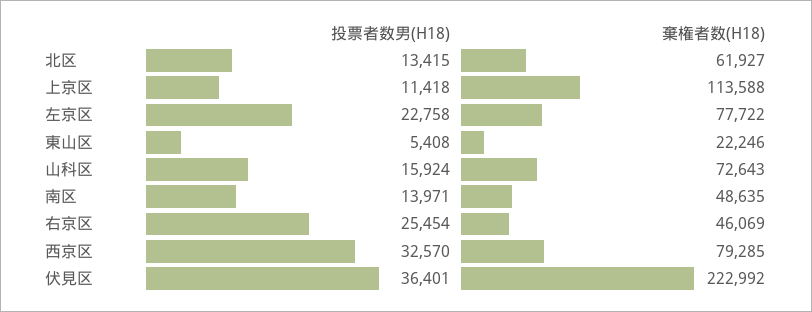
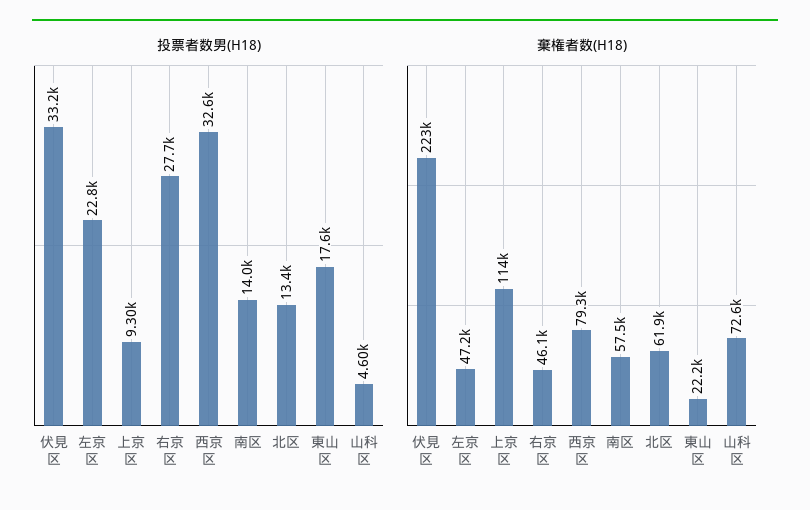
投票者数男(H18), 上京区: 11418 -> 9300
棄権者数(H18), 左京区: 77722 -> 47200
投票者数男(H18), 東山区: 5408 -> 17600
投票者数男(H18), 山科区: 15924 -> 4600
棄権者数(H18), 南区: 48635 -> 57500
投票者数男(H18), 右京区: 25454 -> 27700
投票者数男(H18), 伏見区: 36401 -> 33200

